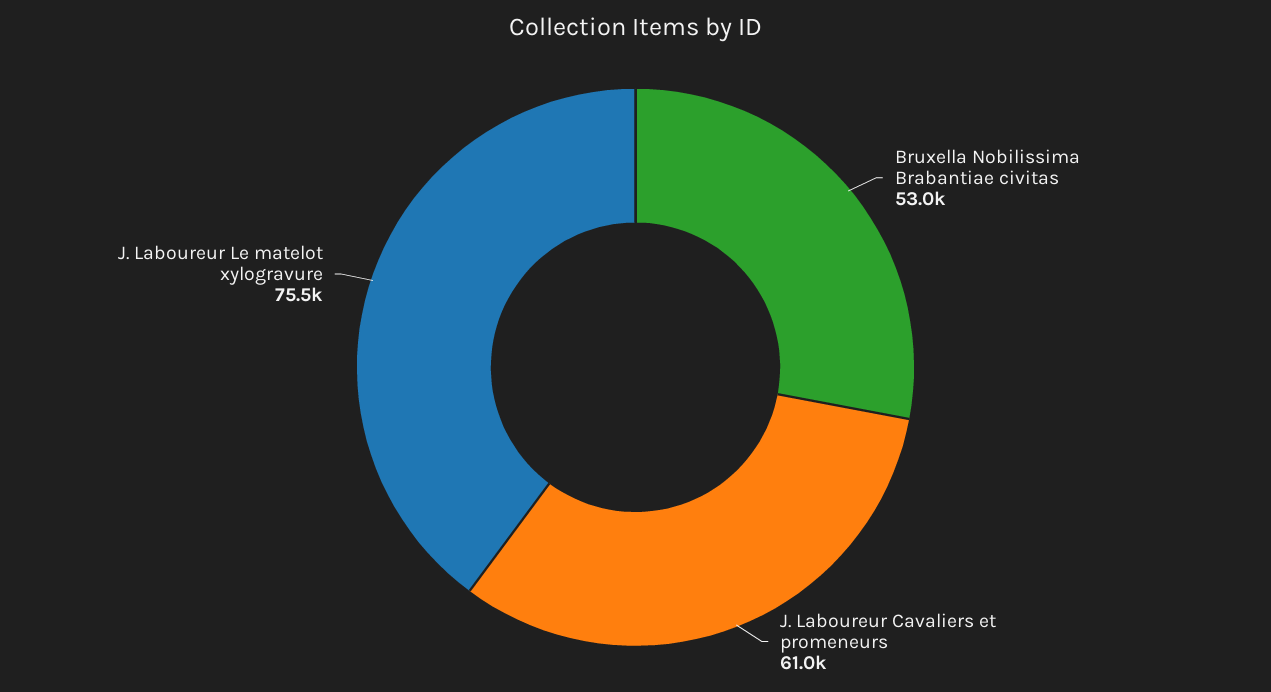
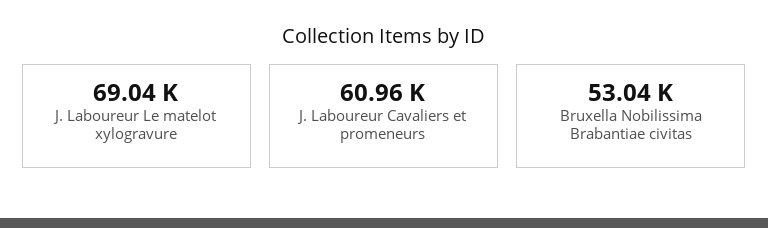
J. Laboureur Le matelot xylogravure: 75500 -> 69040

